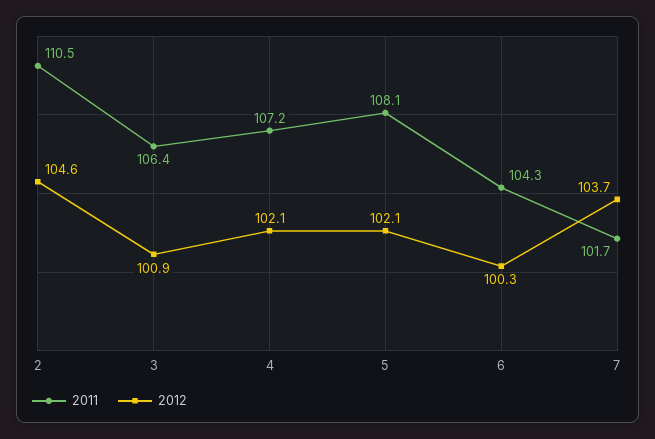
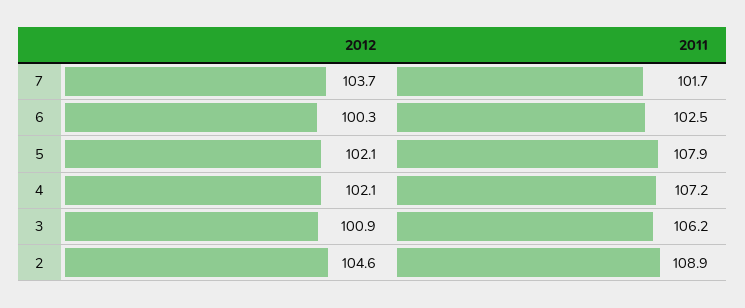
2011, 2: 110.5 -> 108.9
2011, 3: 106.4 -> 106.2
2011, 5: 108.1 -> 107.9
2011, 6: 104.3 -> 102.5

